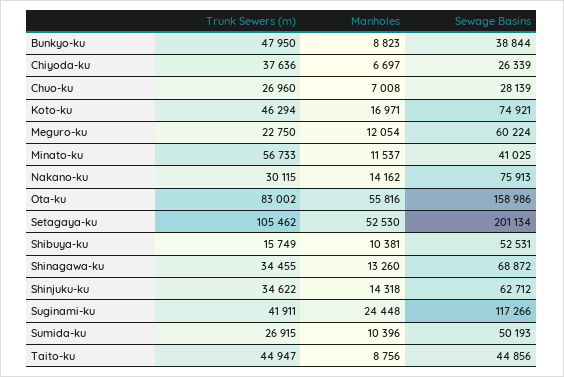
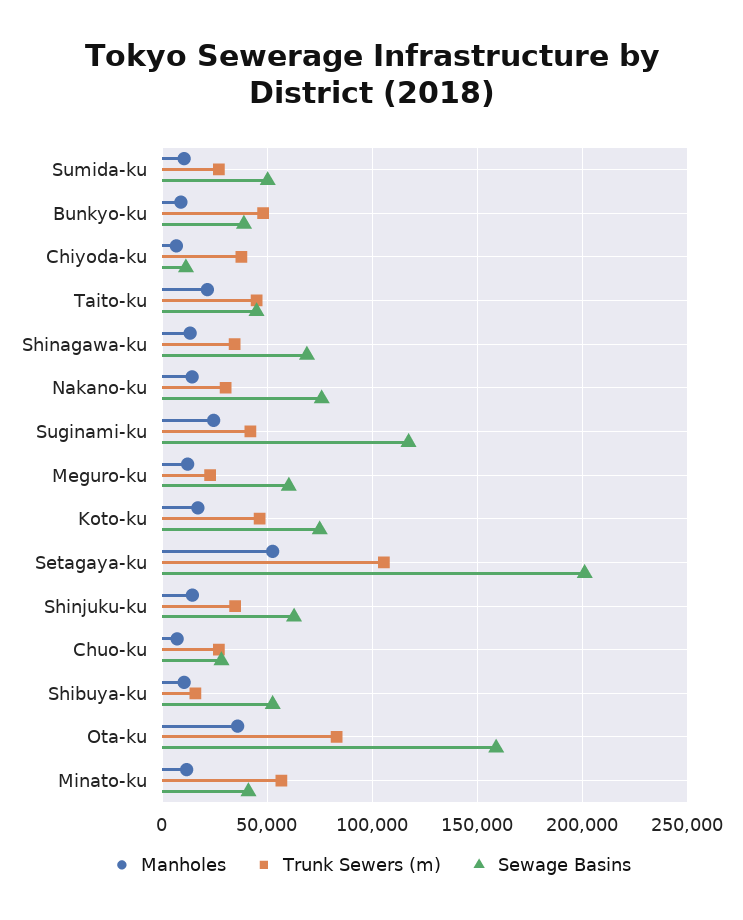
Sewage Basins, Chiyoda-ku: 26339 -> 10000
Manholes, Ota-ku: 55816 -> 35000
Manholes, Taito-ku: 8756 -> 20000

